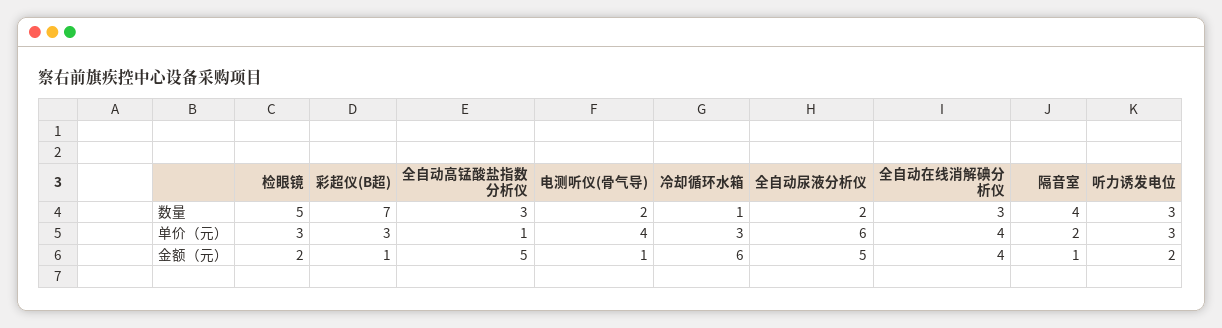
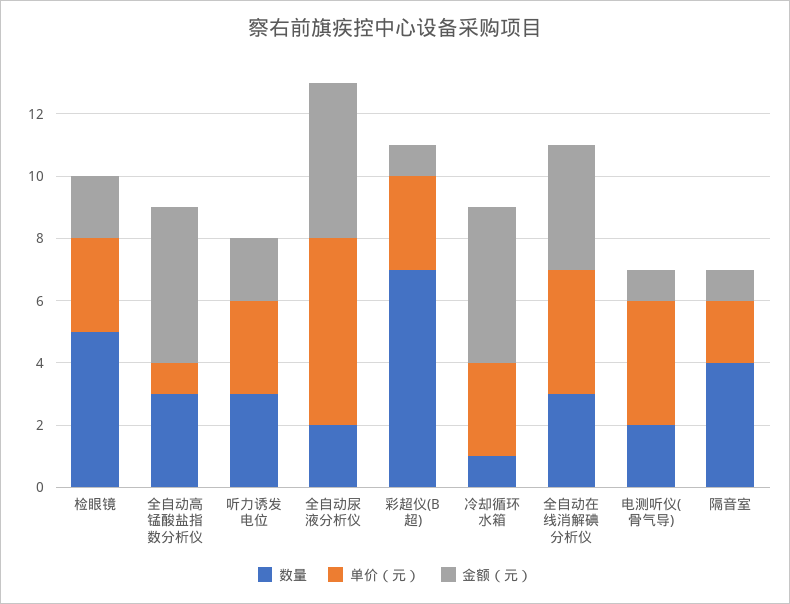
金额（元）, 冷却循环水箱: 6 -> 5

